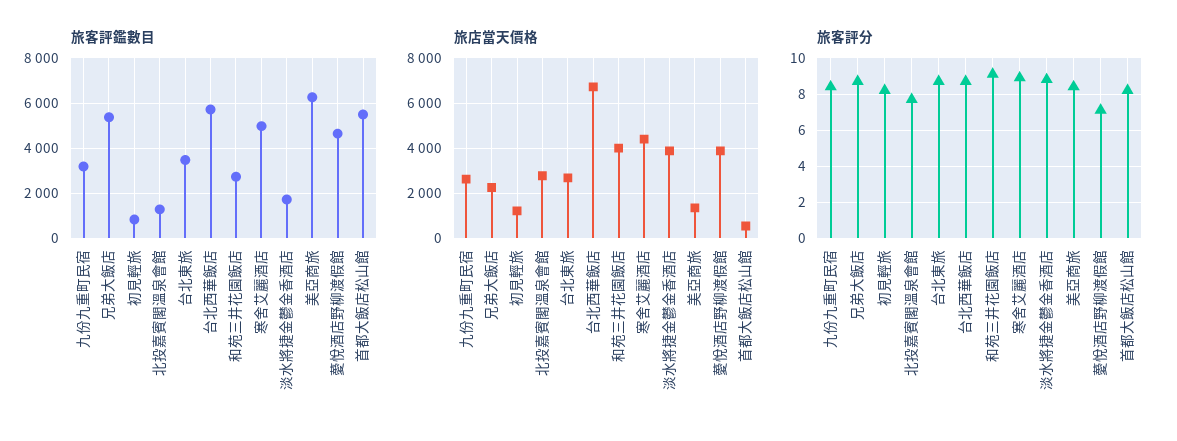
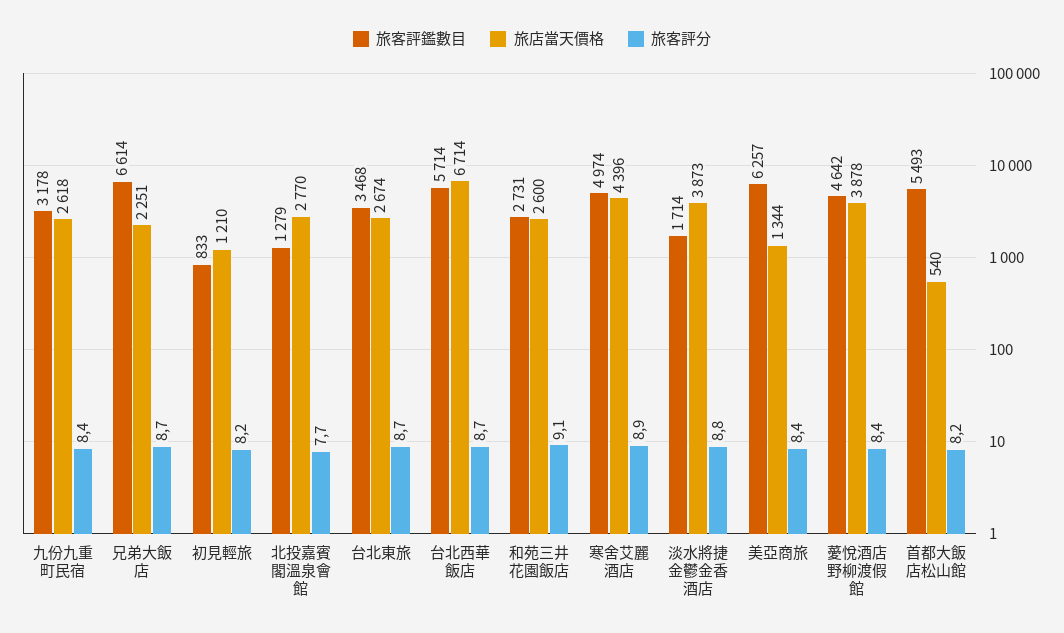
旅客評鑑數目, 兄弟大飯店: 5500 -> 6614
旅店當天價格, 和苑三井花園飯店: 4000 -> 2600
旅客評分, 薆悅酒店野柳渡假館: 7 -> 8.4

